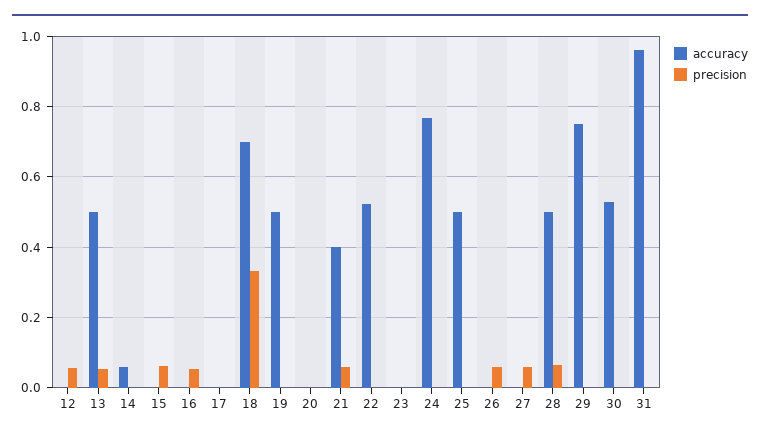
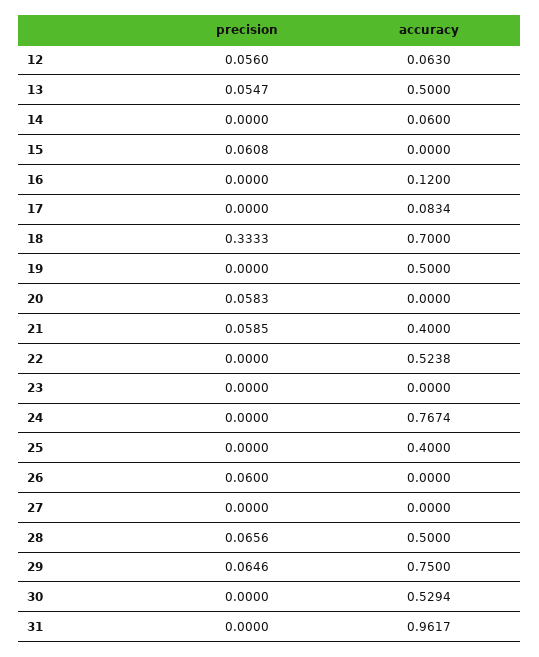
accuracy, 12: 0 -> 0.063
accuracy, 16: 0 -> 0.12
precision, 16: 0.06 -> 0
accuracy, 17: 0 -> 0.0834
precision, 20: 0 -> 0.0583
accuracy, 25: 0.5 -> 0.4
precision, 27: 0.06 -> 0
precision, 29: 0 -> 0.0646

